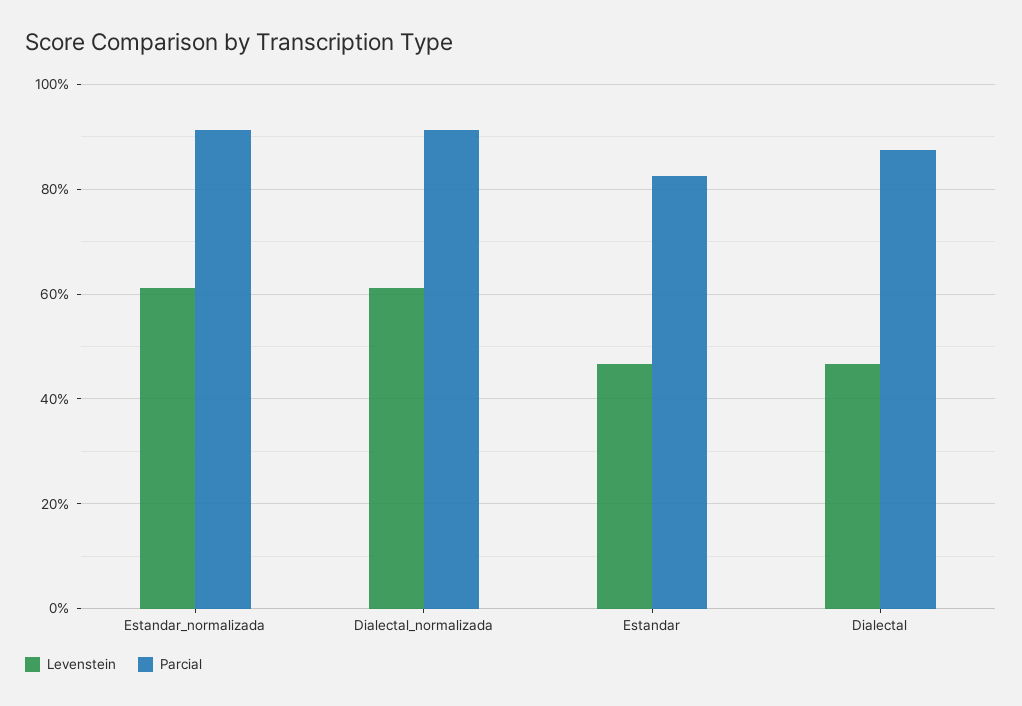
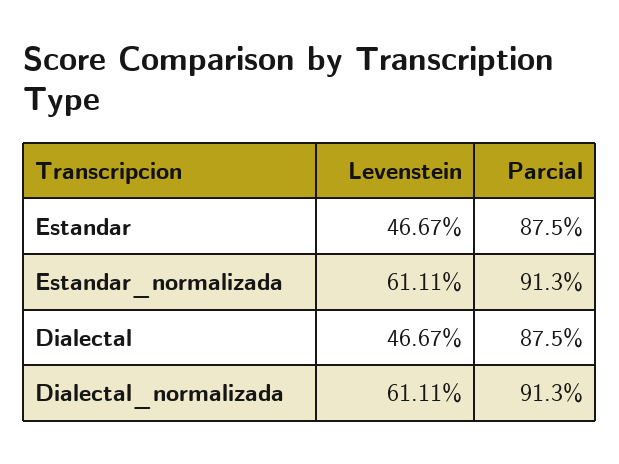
Parcial, Estandar: 82 -> 87.5

